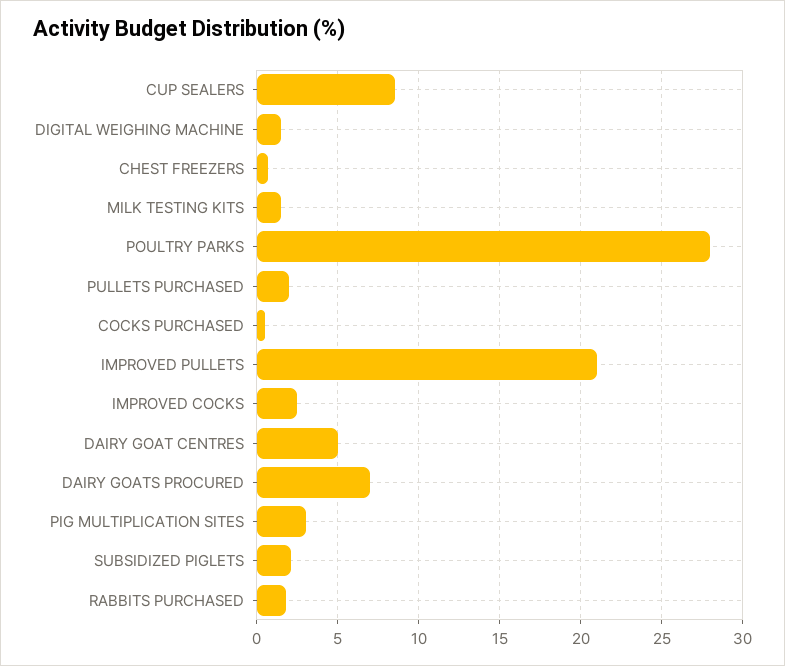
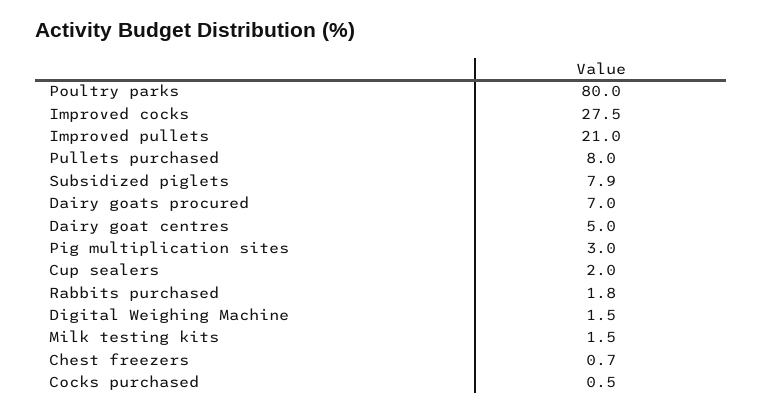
CUP SEALERS: 8.5 -> 2
POULTRY PARKS: 28 -> 80
PULLETS PURCHASED: 2 -> 8
IMPROVED COCKS: 2.5 -> 27.5
SUBSIDIZED PIGLETS: 2 -> 7.9

